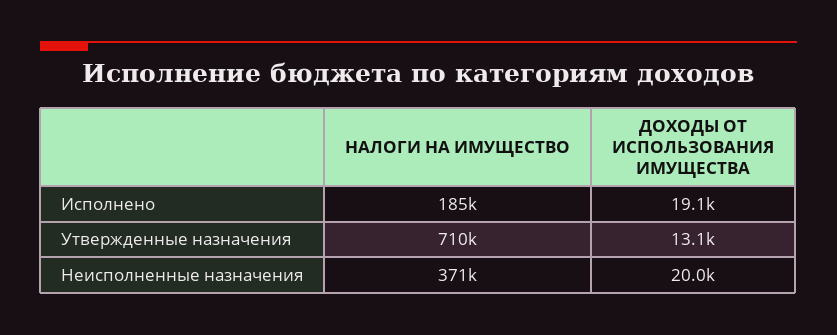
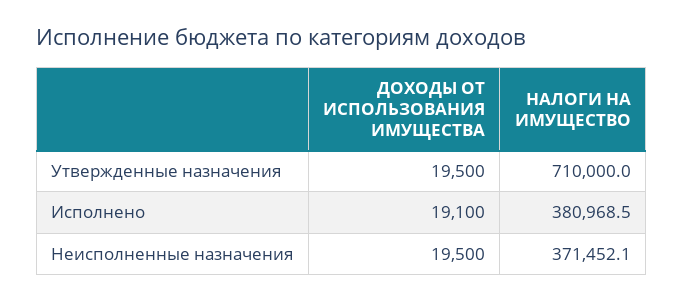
НАЛОГИ НА ИМУЩЕСТВО, Исполнено: 185000 -> 380968.5
ДОХОДЫ ОТ ИСПОЛЬЗОВАНИЯ ИМУЩЕСТВА, Утвержденные назначения: 13100 -> 19500
ДОХОДЫ ОТ ИСПОЛЬЗОВАНИЯ ИМУЩЕСТВА, Неисполненные назначения: 20000 -> 19500

